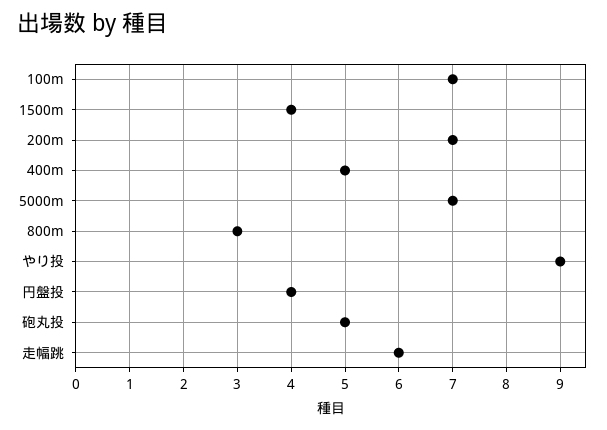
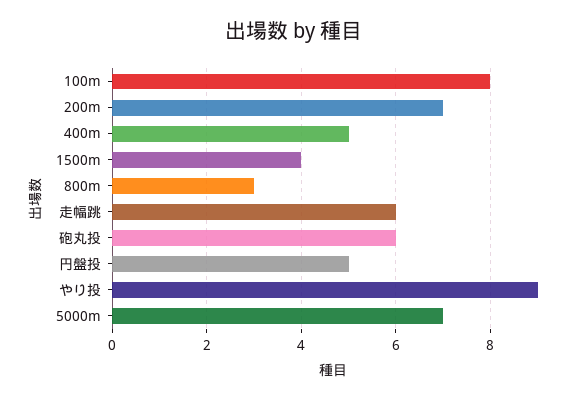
100m: 7 -> 8
円盤投: 4 -> 5
砲丸投: 5 -> 6

